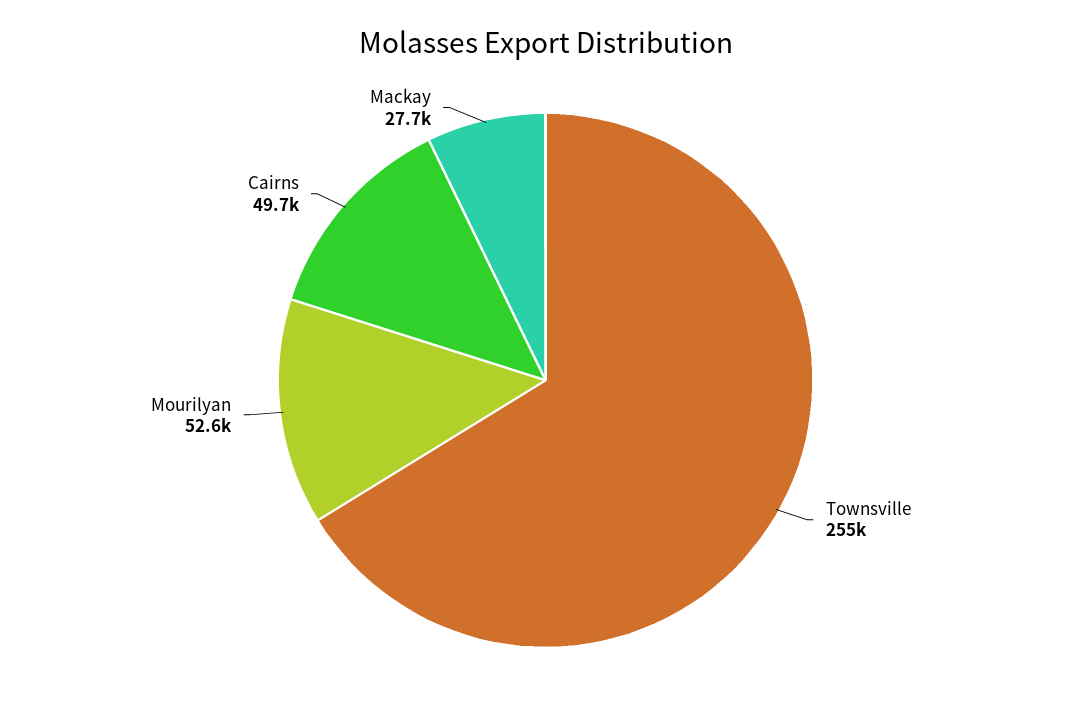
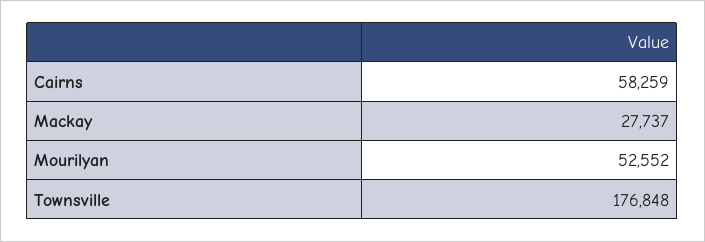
Townsville: 255000 -> 176848
Cairns: 49700 -> 58259

